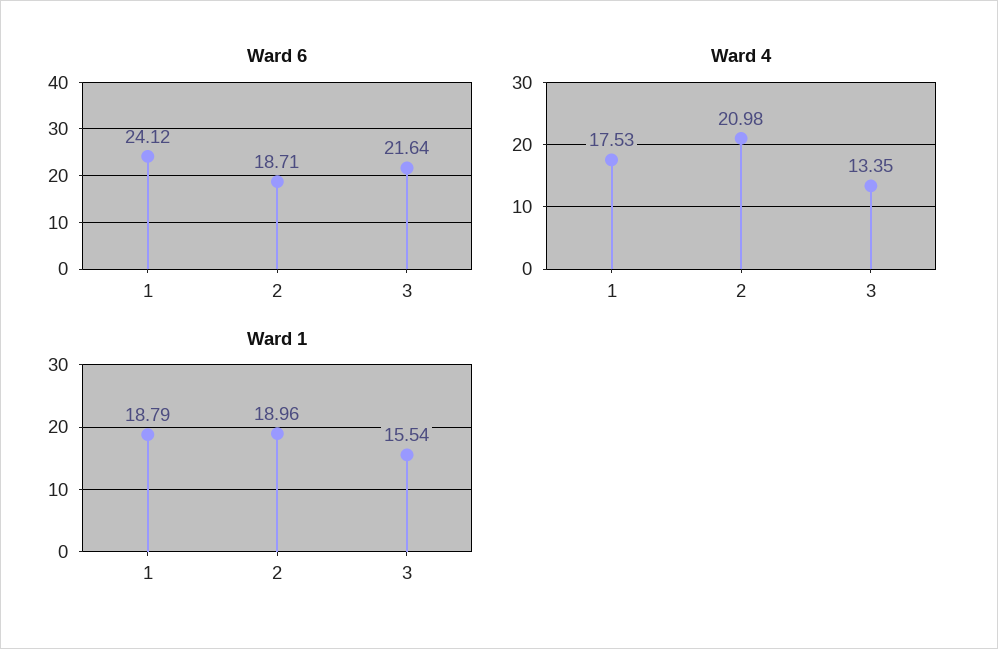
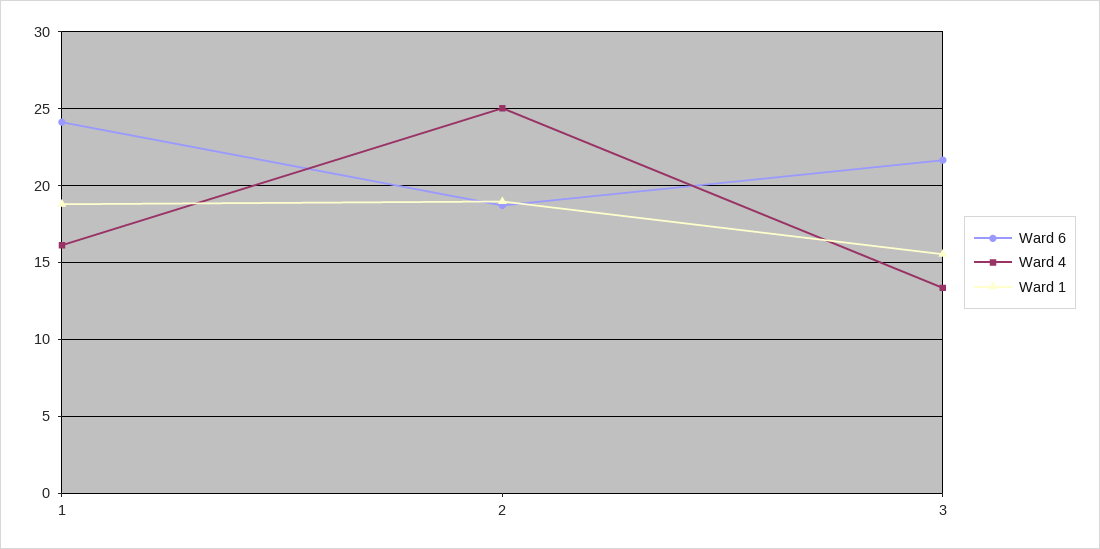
Ward 4, 1: 17.53 -> 16
Ward 4, 2: 20.98 -> 25

